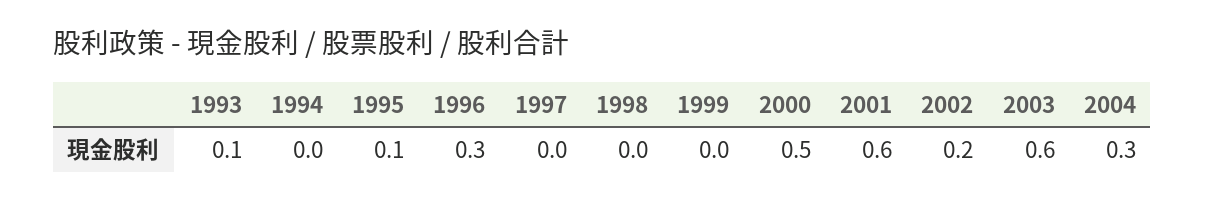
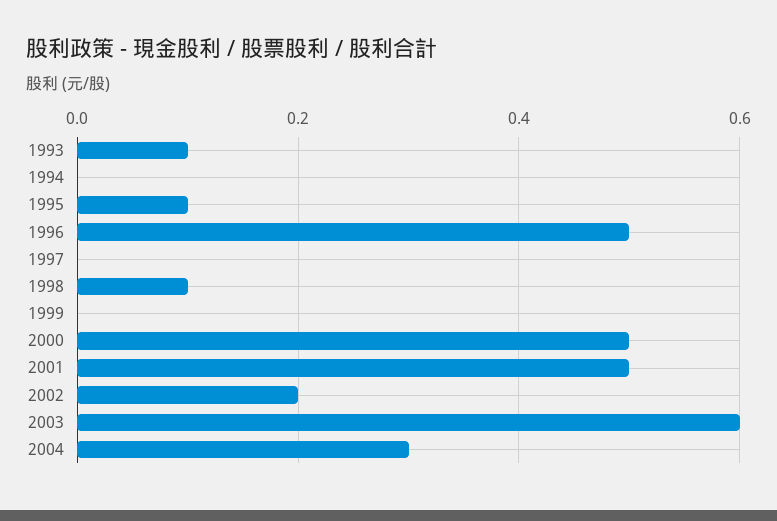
1996: 0.3 -> 0.5
1998: 0 -> 0.1
2001: 0.6 -> 0.5

